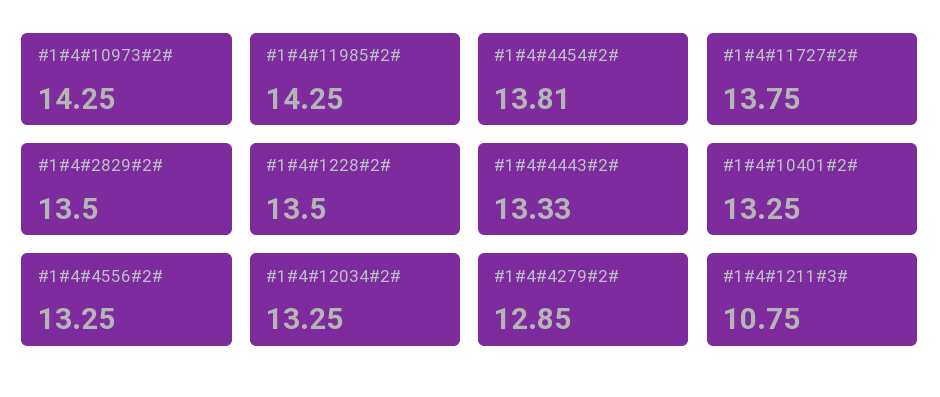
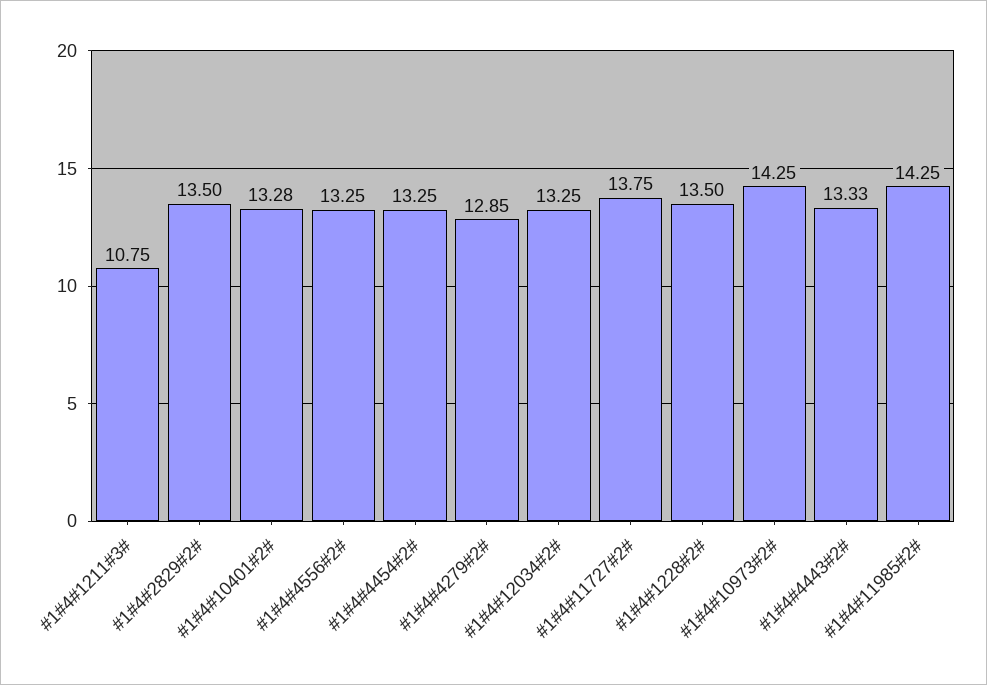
#1#4#4454#2#: 13.81 -> 13.25
#1#4#10401#2#: 13.25 -> 13.28

